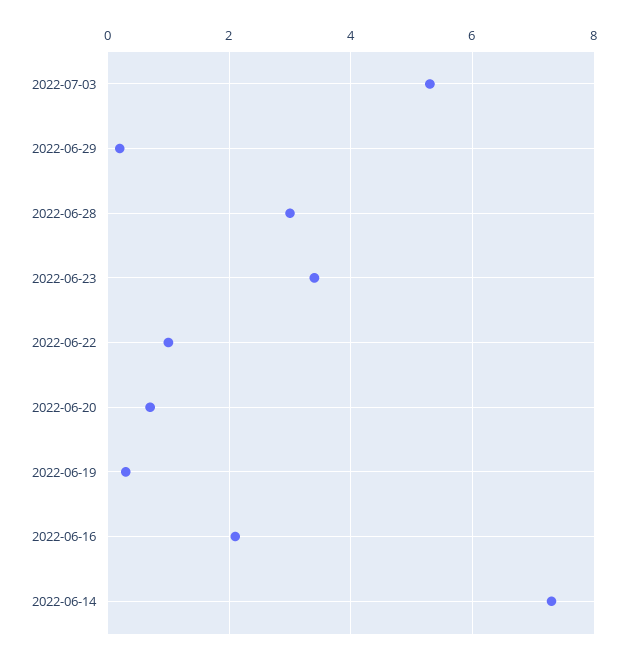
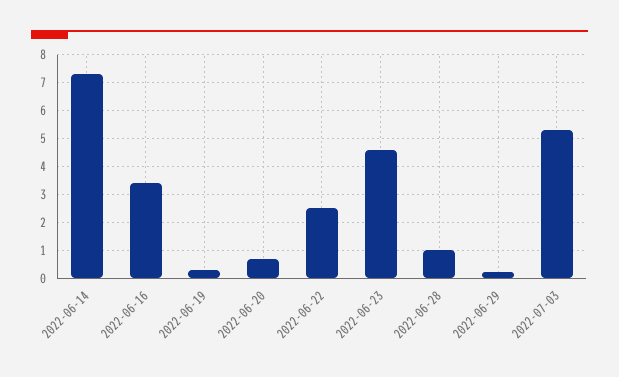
2022-06-28: 3 -> 1
2022-06-23: 3.5 -> 4.5
2022-06-22: 1 -> 2.5
2022-06-16: 2 -> 3.5

